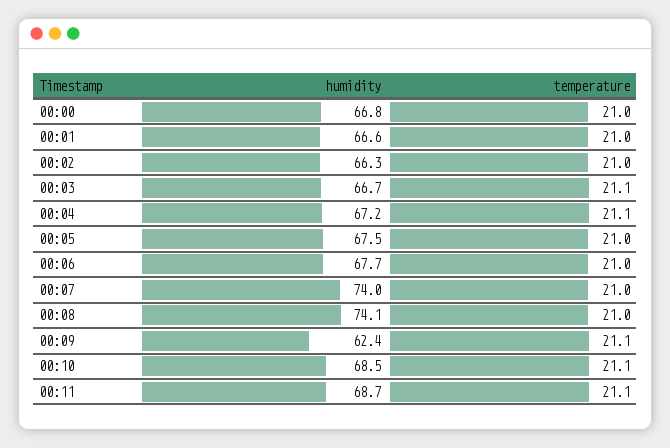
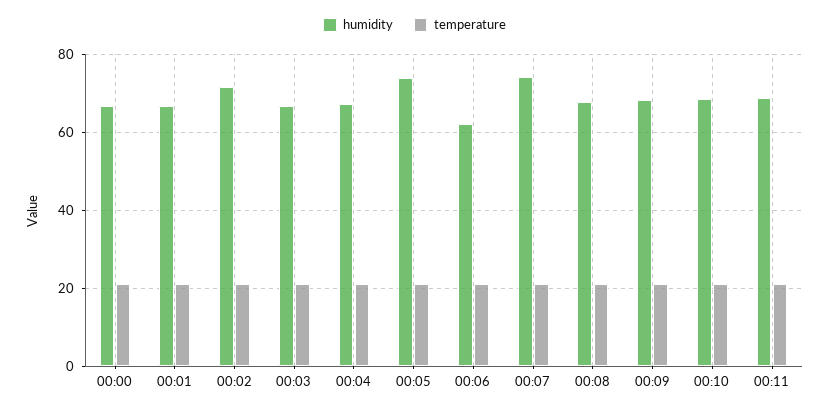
humidity, 00:02: 66.3 -> 72
humidity, 00:05: 67.5 -> 74
humidity, 00:06: 67.7 -> 62
humidity, 00:08: 74.1 -> 68
humidity, 00:09: 62.4 -> 68

